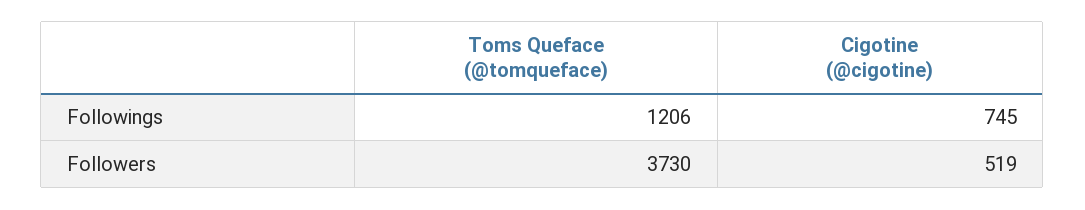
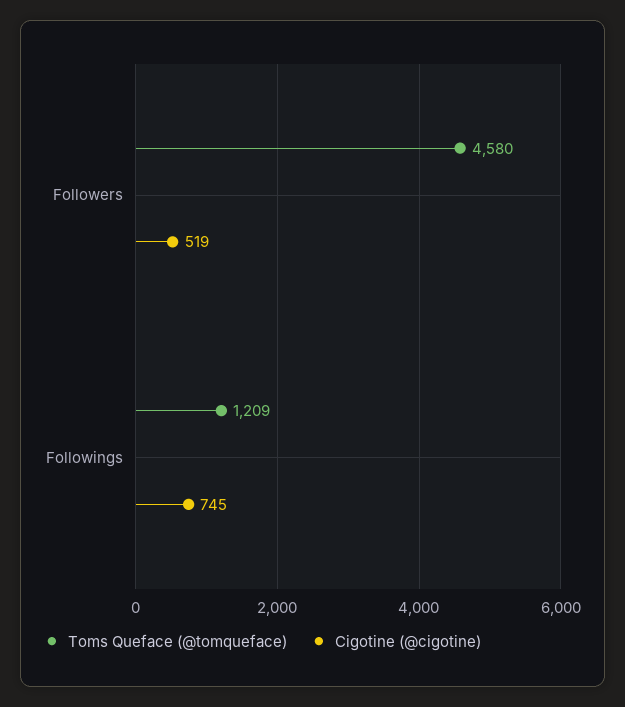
Toms Queface (@tomqueface), Followings: 1206 -> 1209
Toms Queface (@tomqueface), Followers: 3730 -> 4580

